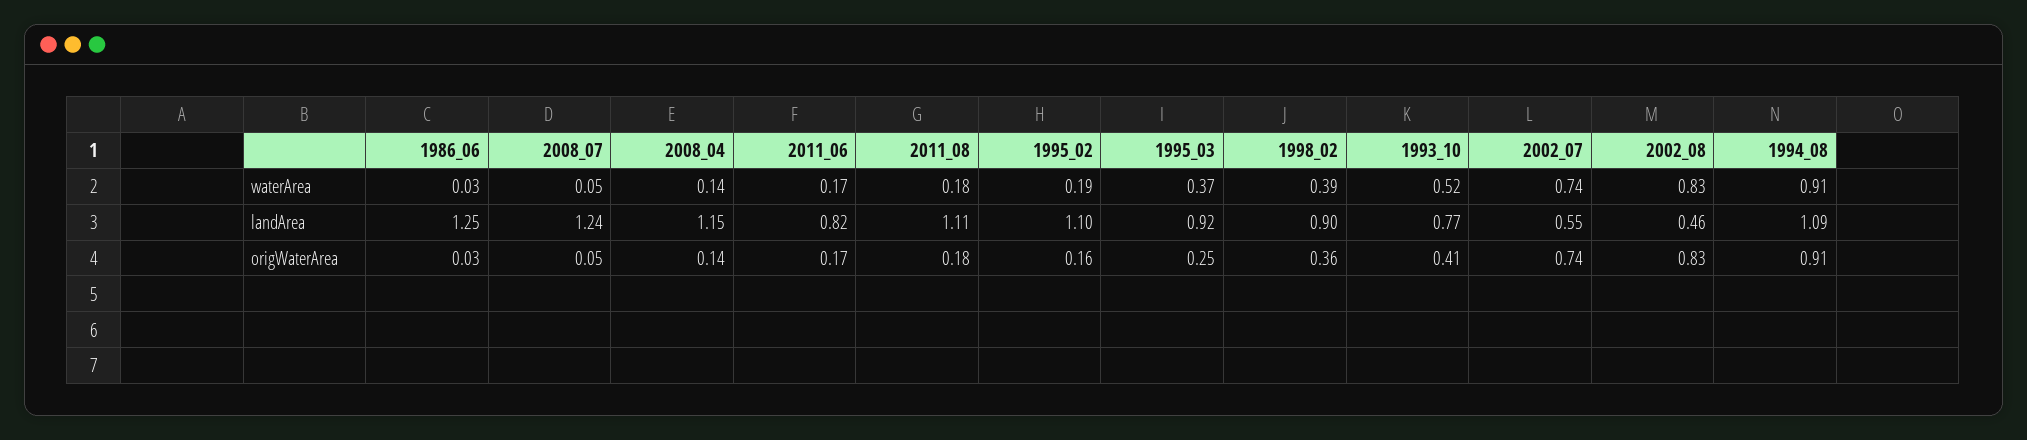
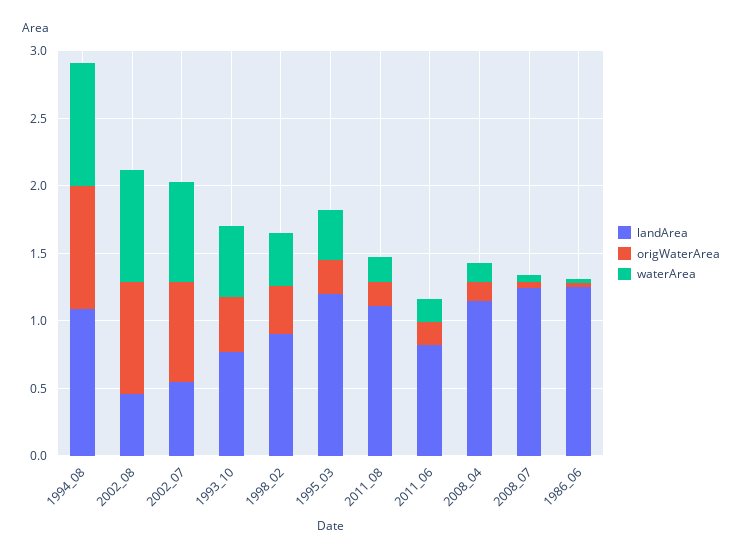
waterArea, 1995_02: 0.19 -> none
landArea, 1995_02: 1.1 -> none
landArea, 1995_03: 0.92 -> 1.2
origWaterArea, 1995_02: 0.16 -> none

